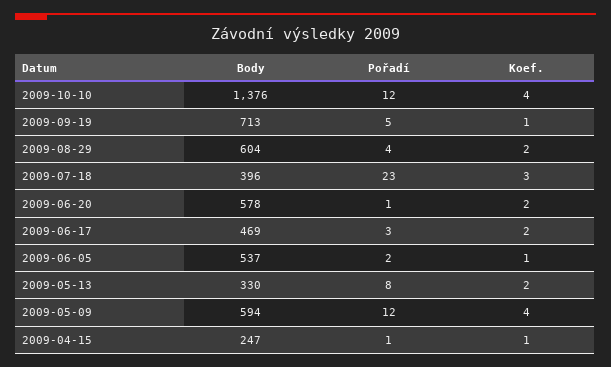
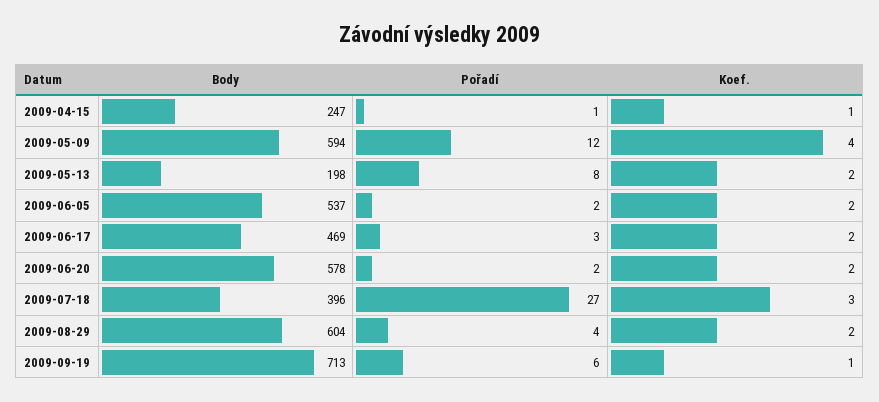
Body, 2009-10-10: 1376 -> none
Pořadí, 2009-10-10: 12 -> none
Koef., 2009-10-10: 4 -> none
Pořadí, 2009-09-19: 5 -> 6
Pořadí, 2009-07-18: 23 -> 27
Pořadí, 2009-06-20: 1 -> 2
Koef., 2009-06-05: 1 -> 2
Body, 2009-05-13: 330 -> 198

